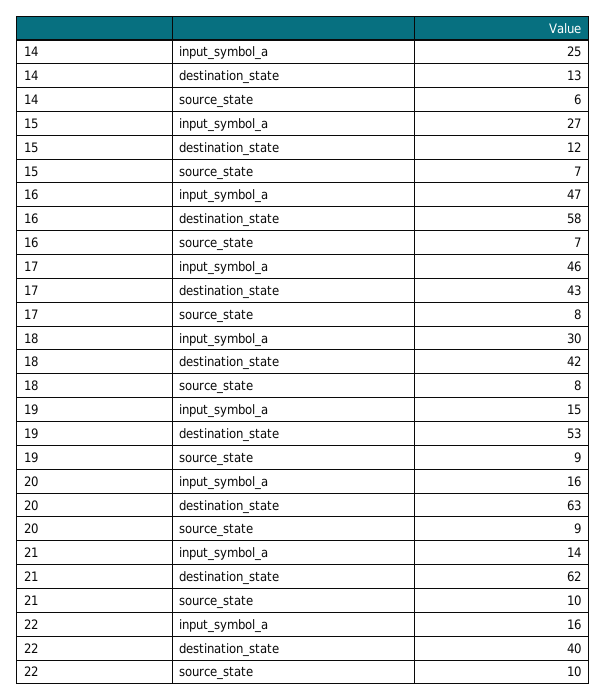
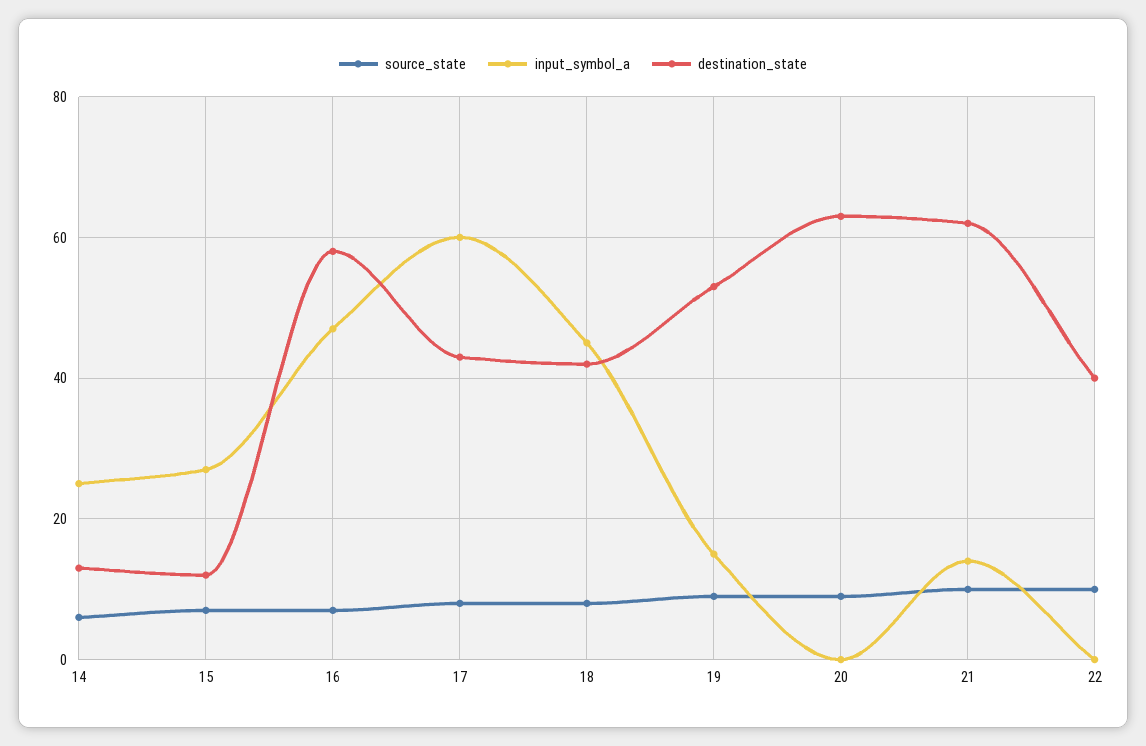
input_symbol_a, 17: 46 -> 60
input_symbol_a, 18: 30 -> 45
input_symbol_a, 20: 16 -> 0
input_symbol_a, 22: 16 -> 0

